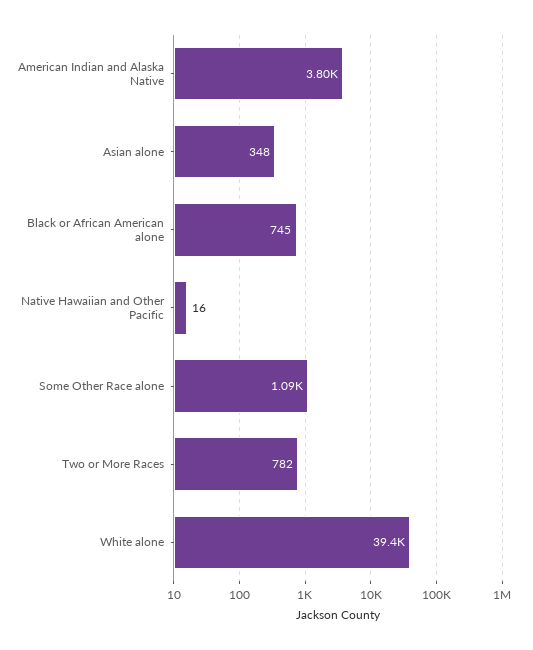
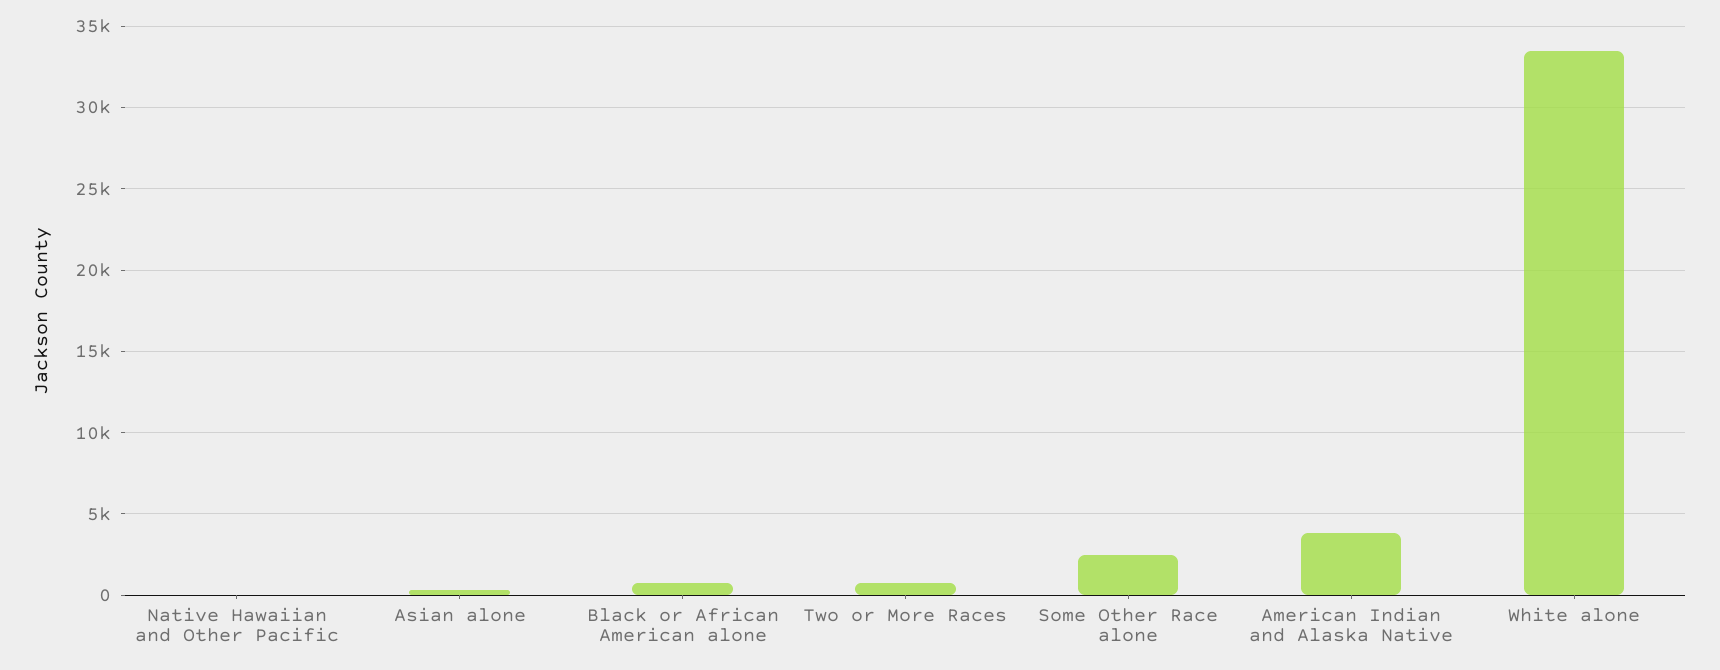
Some Other Race alone: 1090 -> 2500
White alone: 39400 -> 33500

